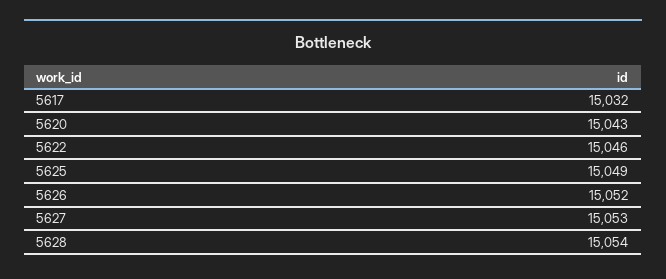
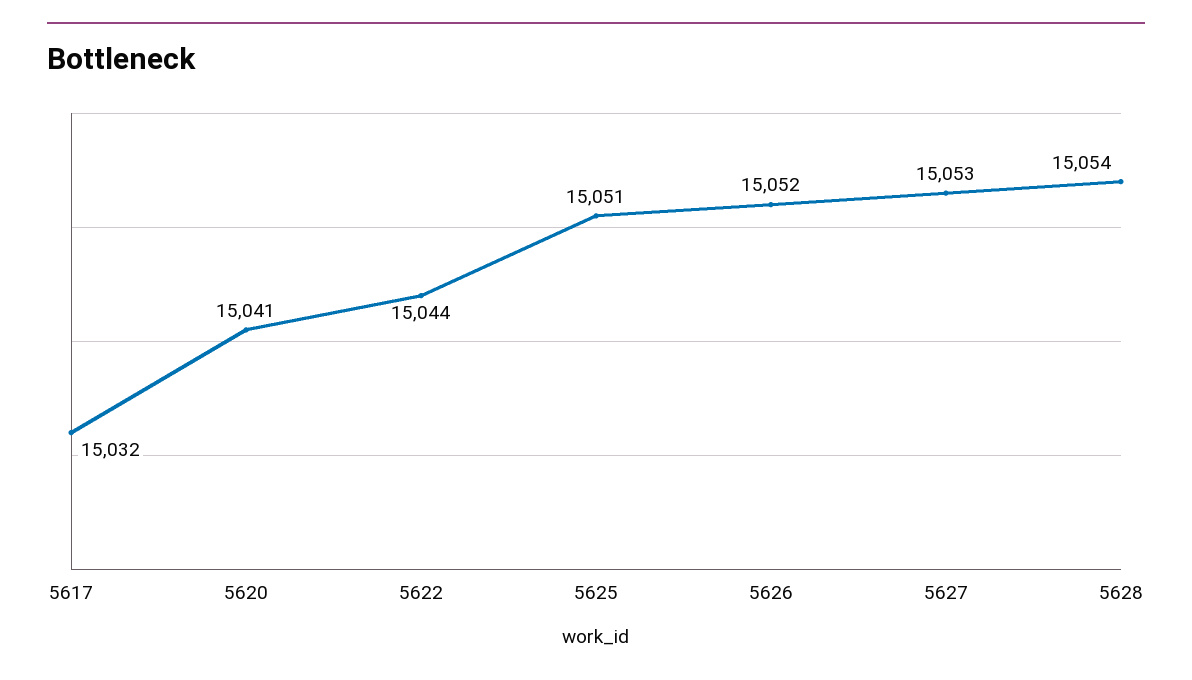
5620: 15043 -> 15041
5622: 15046 -> 15044
5625: 15049 -> 15051

